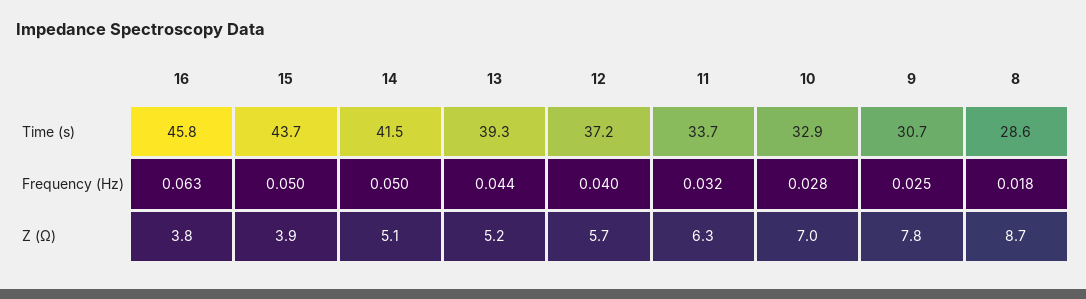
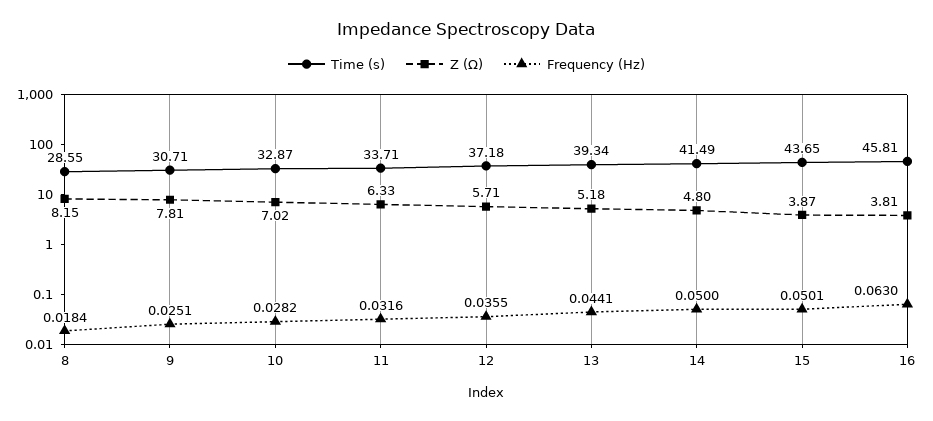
Frequency (Hz), 12: 0.04 -> 0.0355
Z (Ω), 14: 5.1 -> 4.8
Z (Ω), 8: 8.7 -> 8.15

